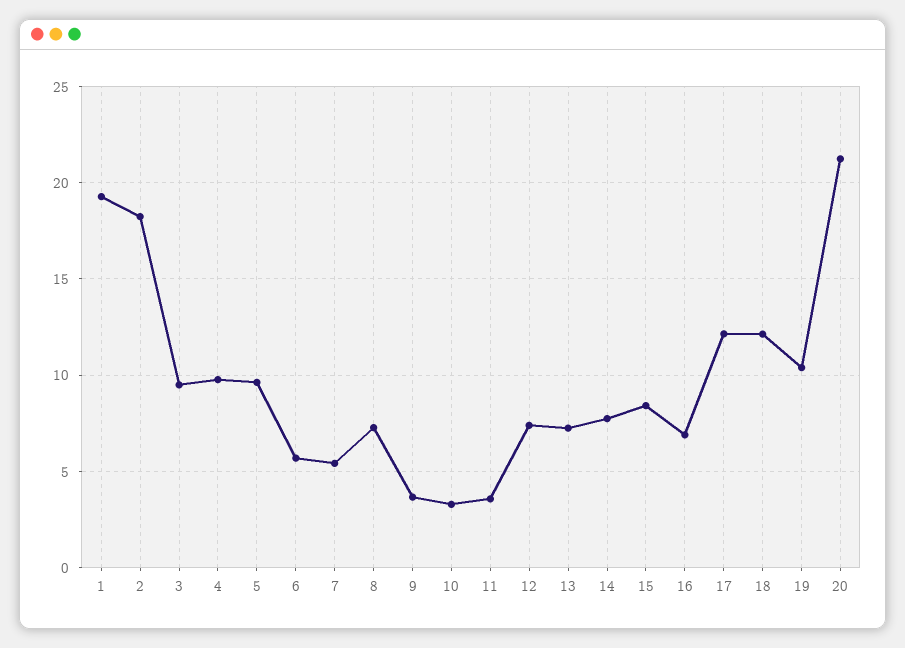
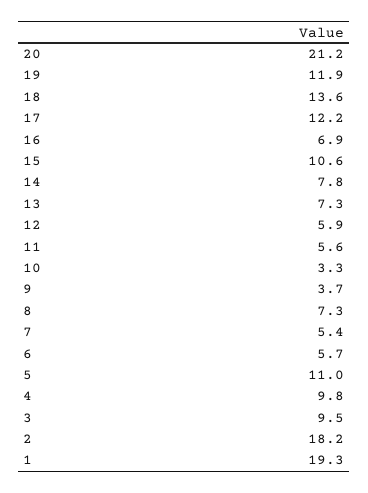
5: 9.5 -> 11
11: 3.5 -> 5.6
12: 7.5 -> 5.9
15: 8.5 -> 10.6
18: 12 -> 13.6
19: 10.5 -> 11.9

